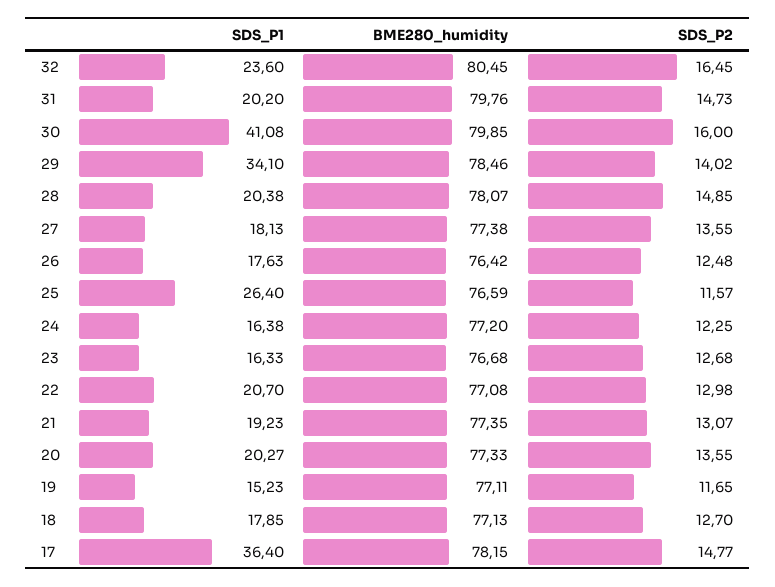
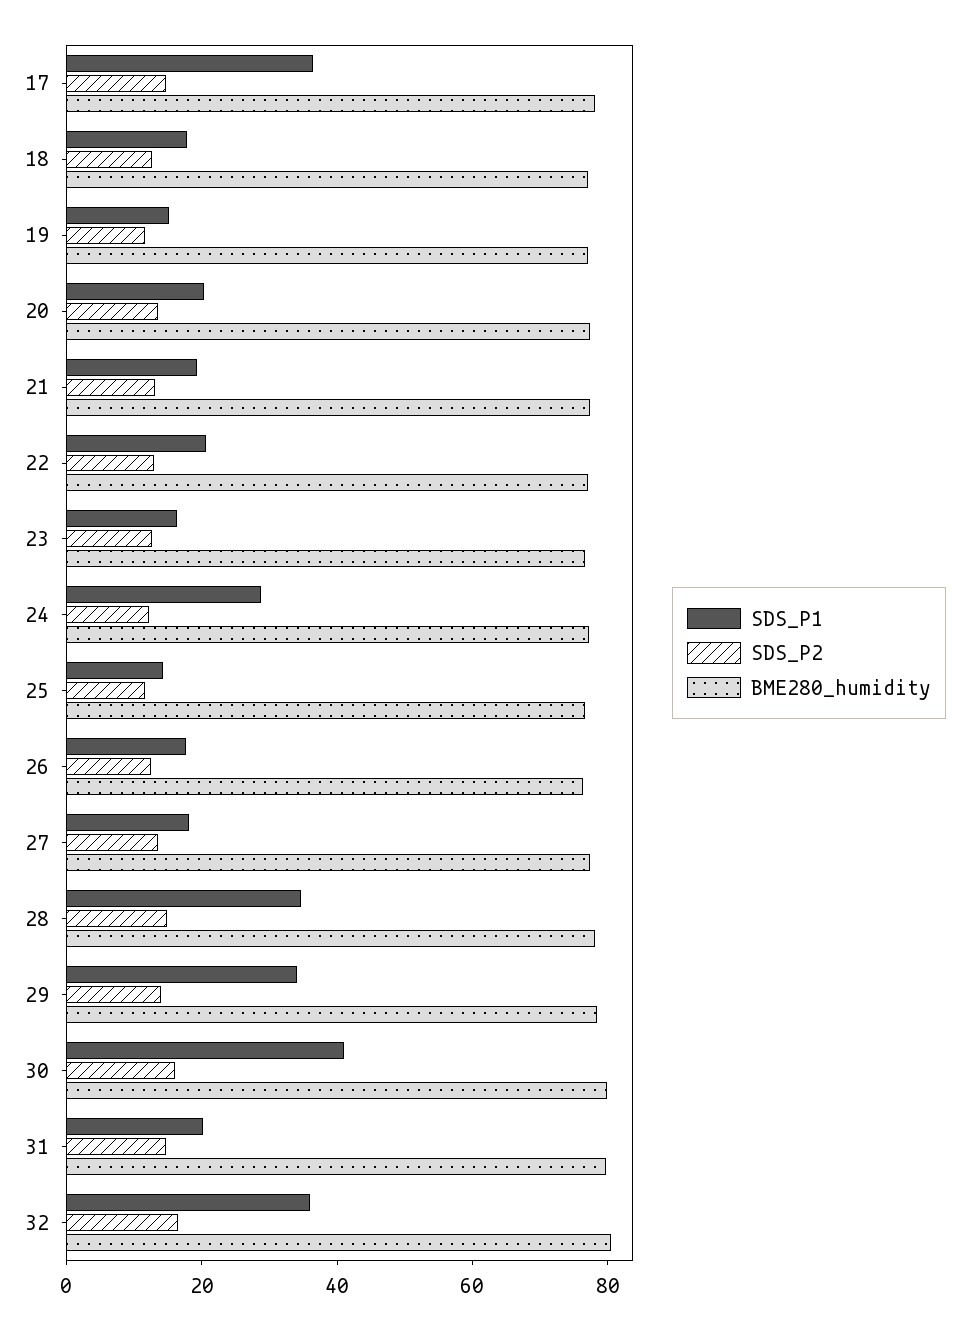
SDS_P1, 32: 23.6 -> 35
SDS_P1, 28: 20.38 -> 35
SDS_P1, 25: 26.4 -> 15
SDS_P1, 24: 16.38 -> 30

